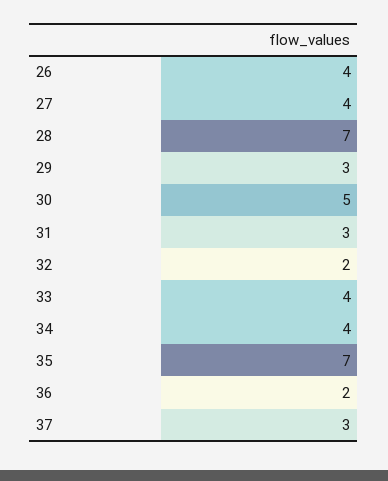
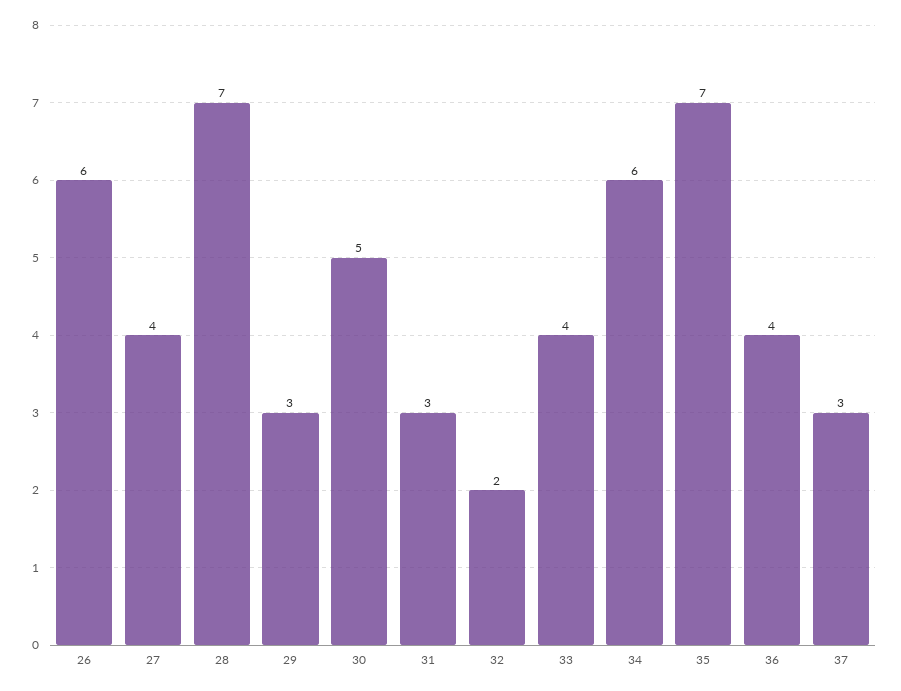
26: 4 -> 6
34: 4 -> 6
36: 2 -> 4

